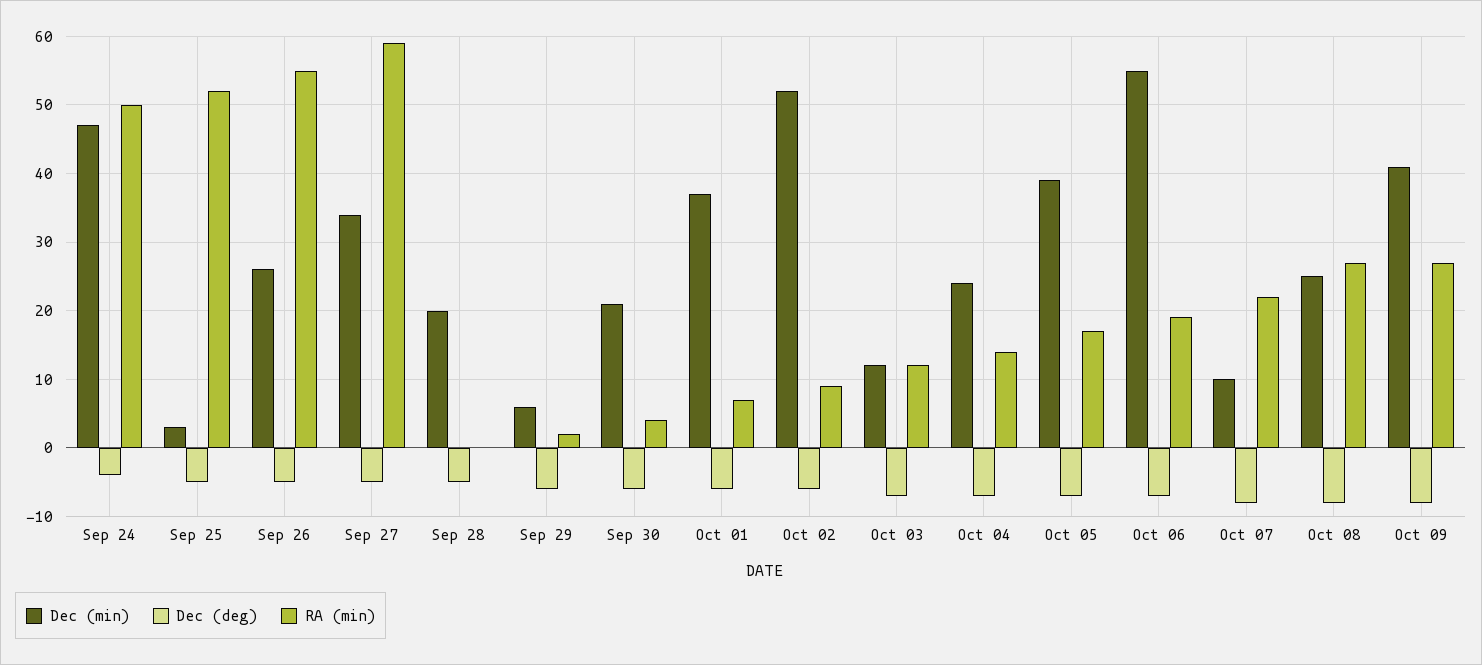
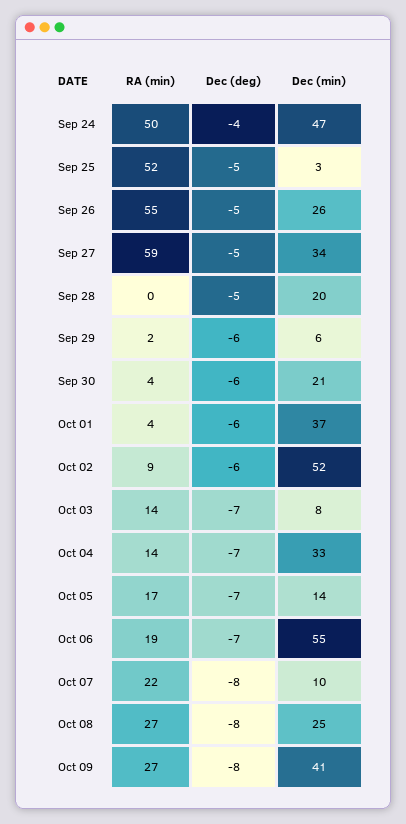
RA (min), Oct 01: 7 -> 4
Dec (min), Oct 03: 12 -> 8
RA (min), Oct 03: 12 -> 14
Dec (min), Oct 04: 24 -> 33
Dec (min), Oct 05: 39 -> 14

